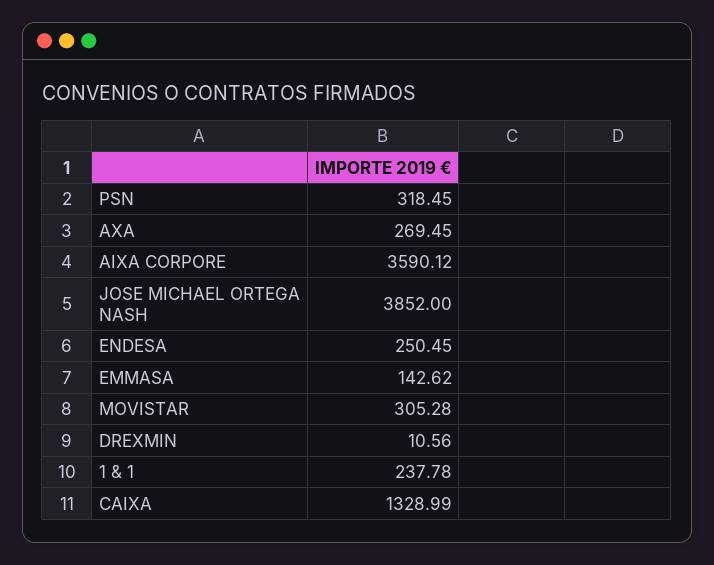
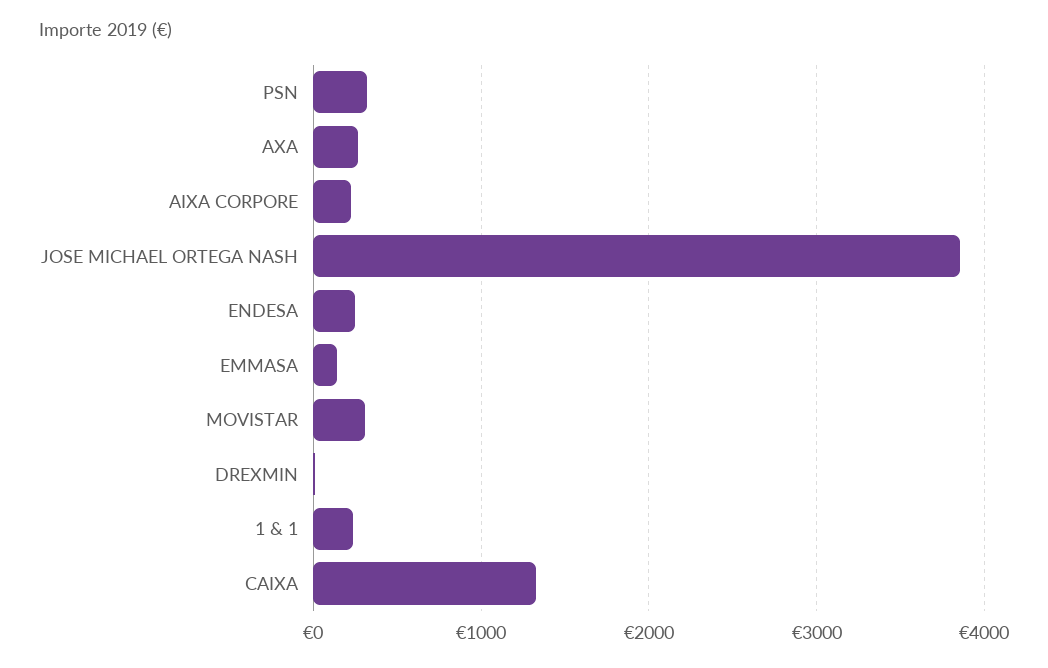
AIXA CORPORE: 3590.12 -> 200

